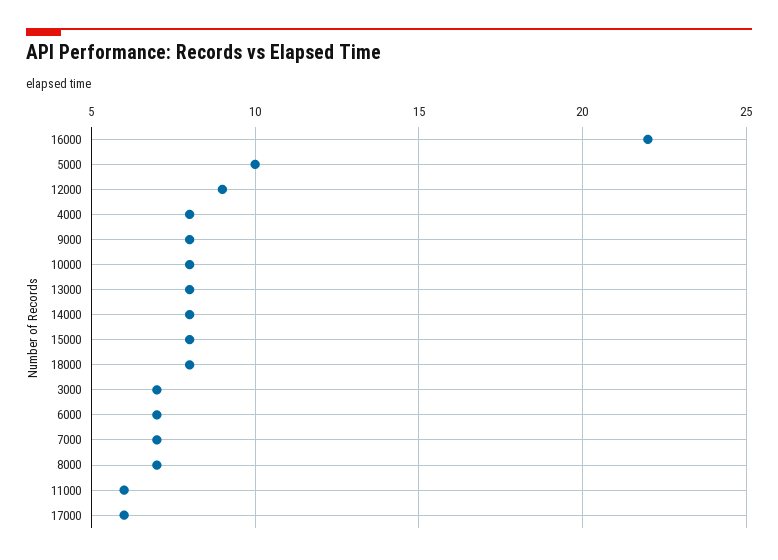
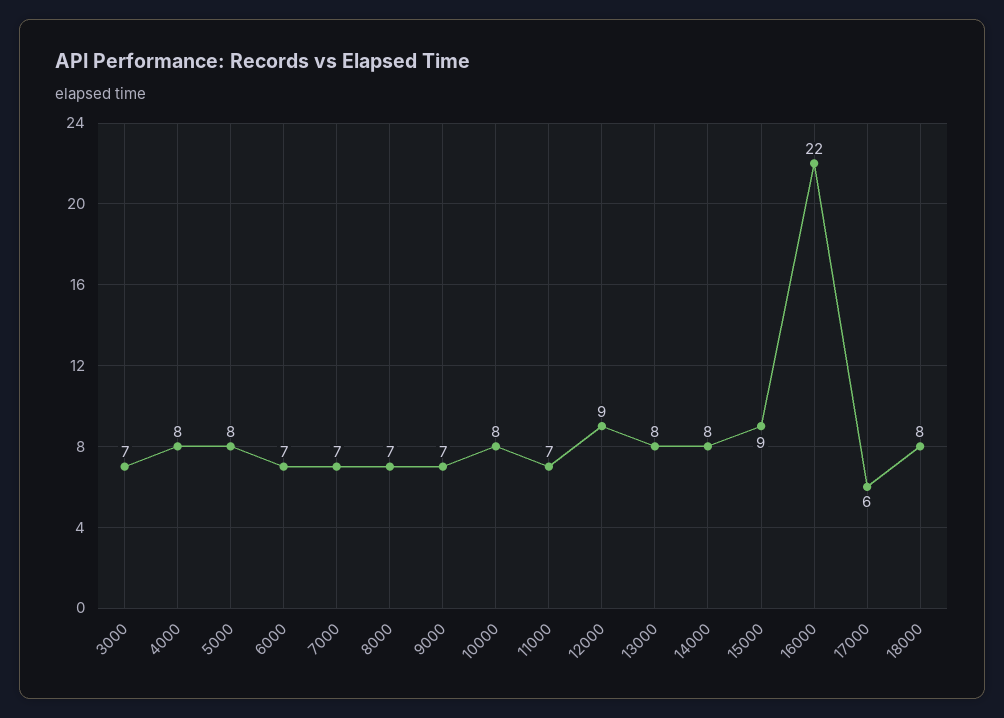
5000: 10 -> 8
9000: 8 -> 7
15000: 8 -> 9
11000: 6 -> 7

